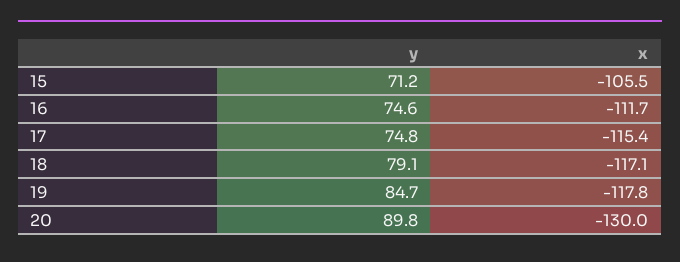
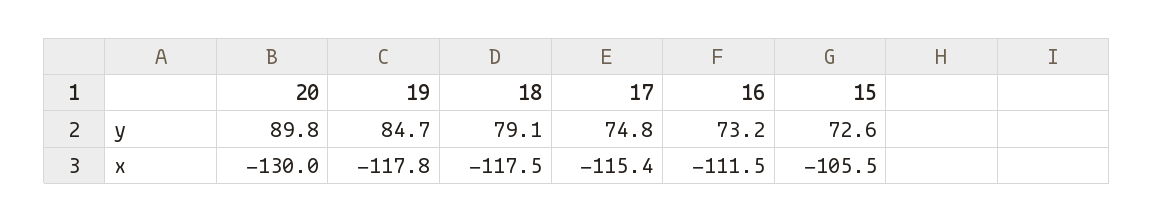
y, 15: 71.2 -> 72.6
y, 16: 74.6 -> 73.2
x, 16: -111.7 -> -111.5
x, 18: -117.1 -> -117.5

